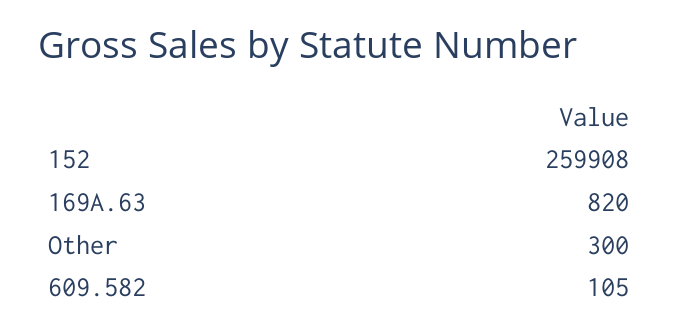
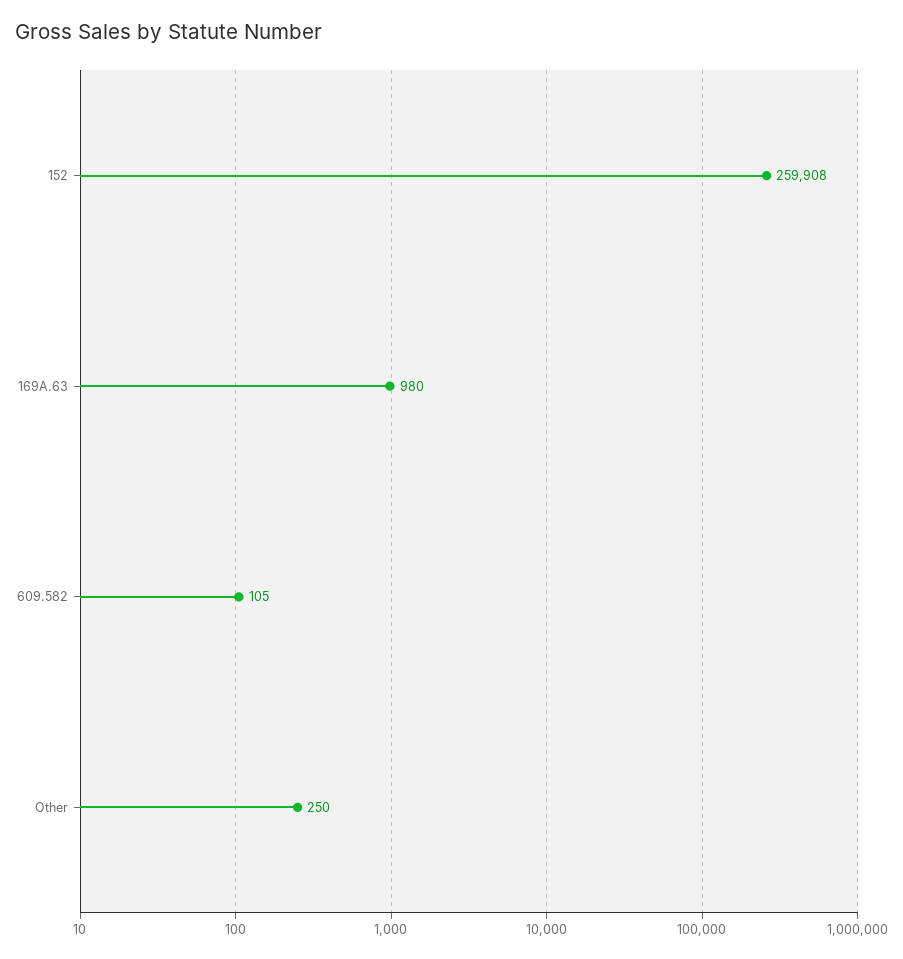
169A.63: 820 -> 980
Other: 300 -> 250

